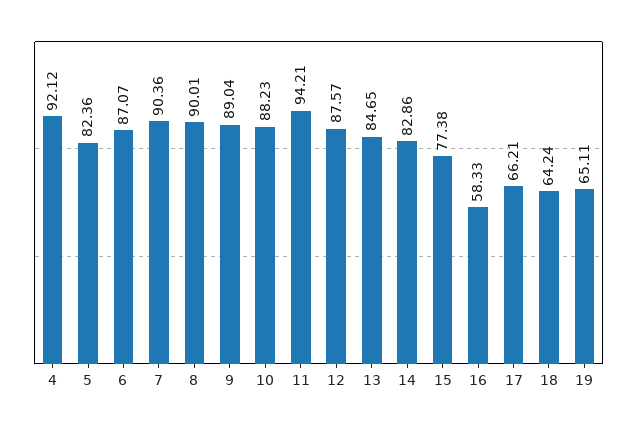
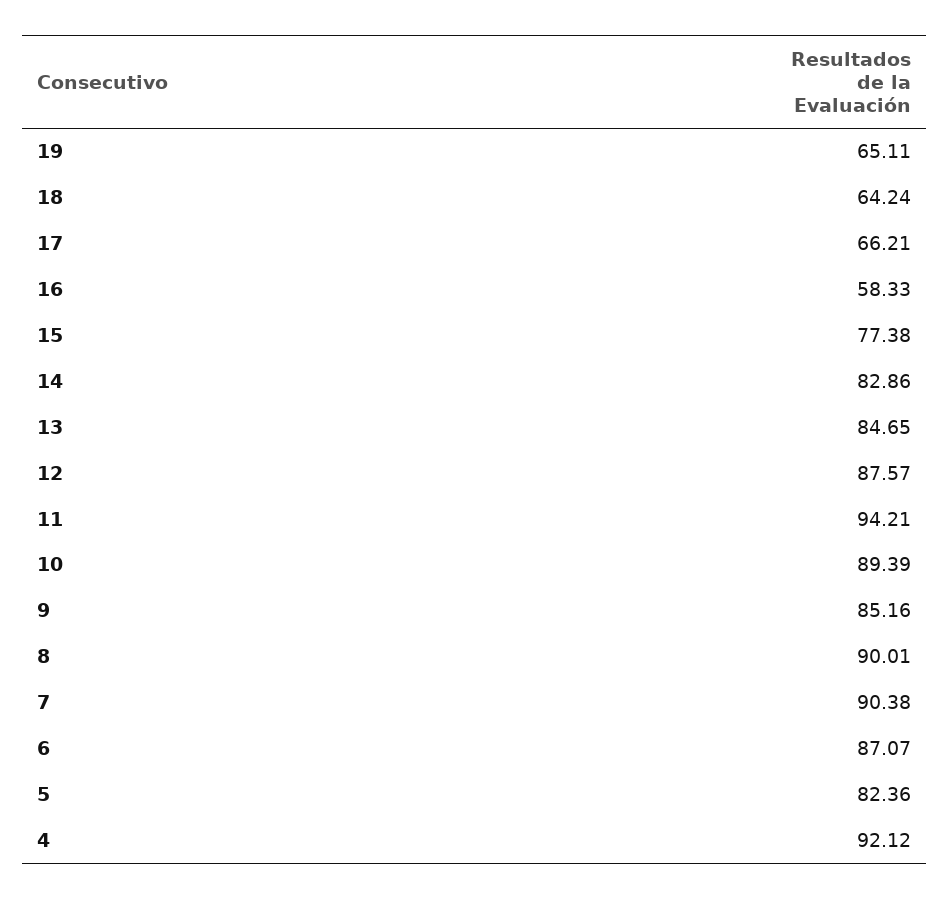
7: 90.36 -> 90.38
9: 89.04 -> 85.16
10: 88.23 -> 89.39

